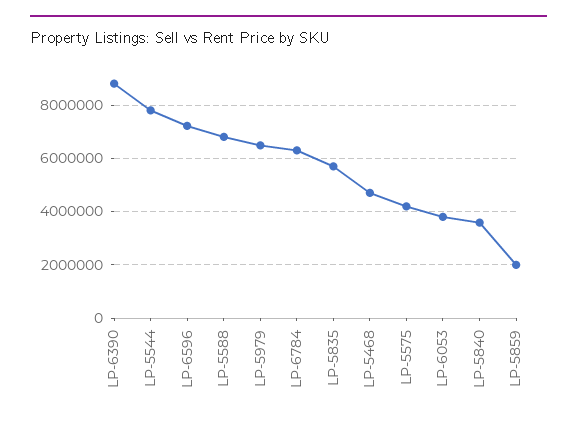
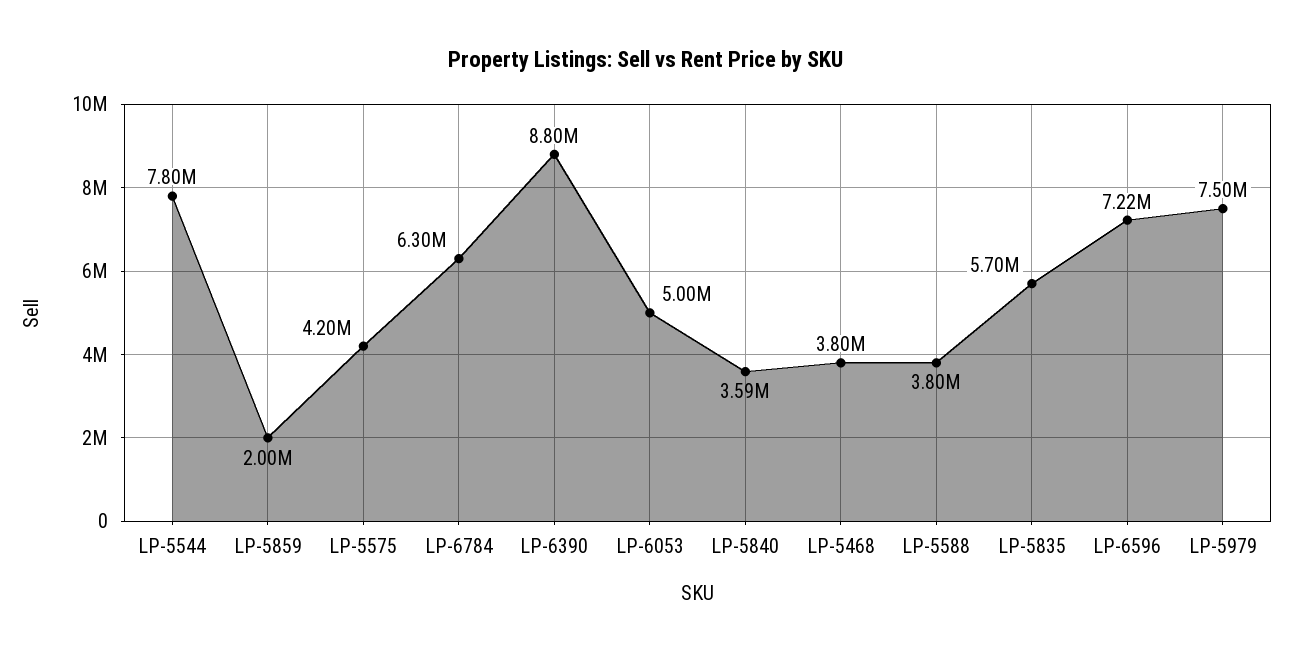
LP-5588: 6750000 -> 3800000
LP-5979: 6500000 -> 7500000
LP-5468: 4750000 -> 3800000
LP-6053: 3750000 -> 5000000

